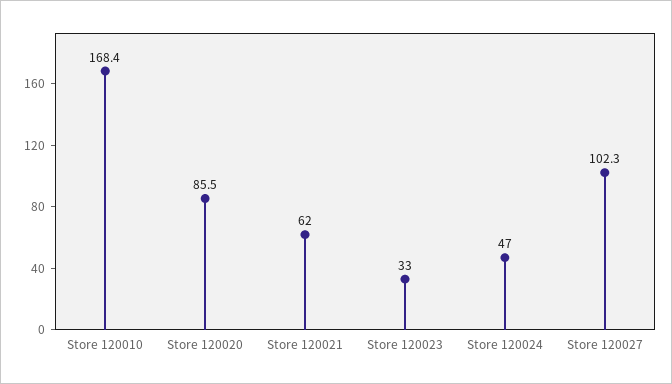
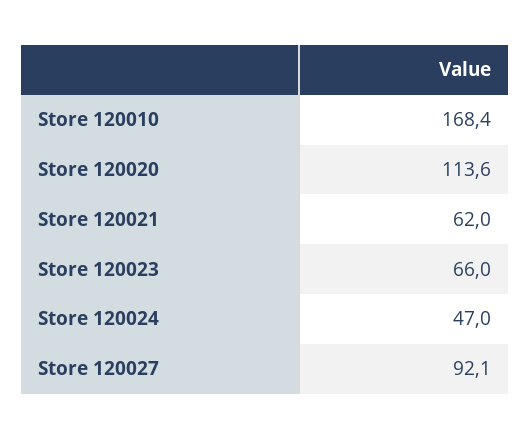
Store 120020: 85.5 -> 113.6
Store 120023: 33 -> 66
Store 120027: 102.3 -> 92.1

